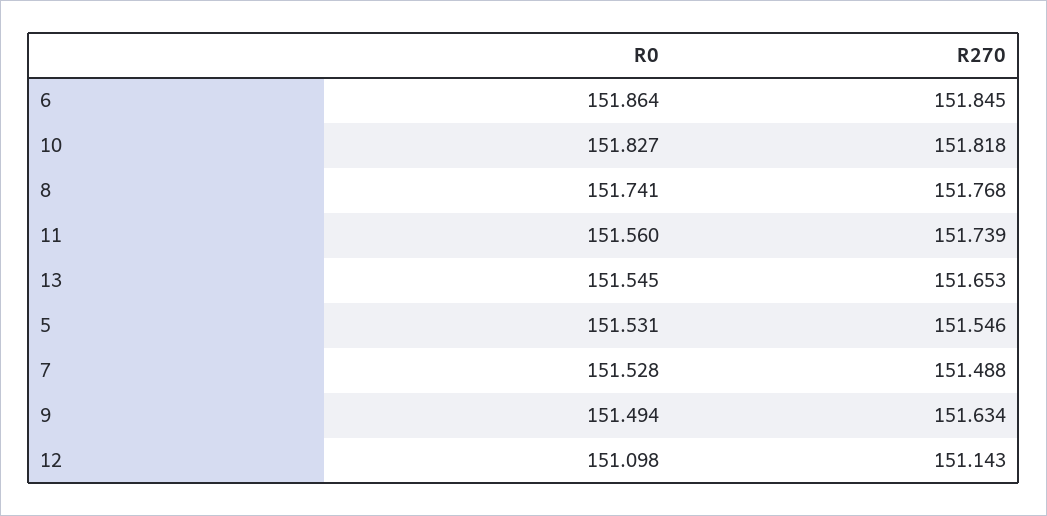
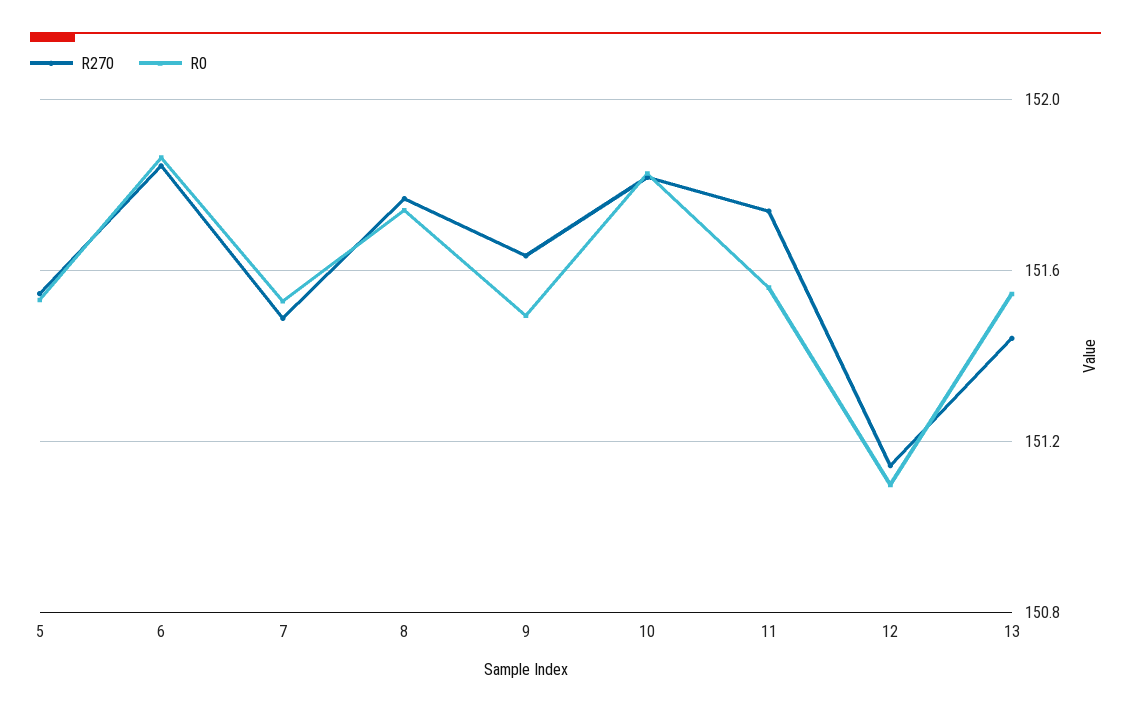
R270, 13: 151.653 -> 151.45

